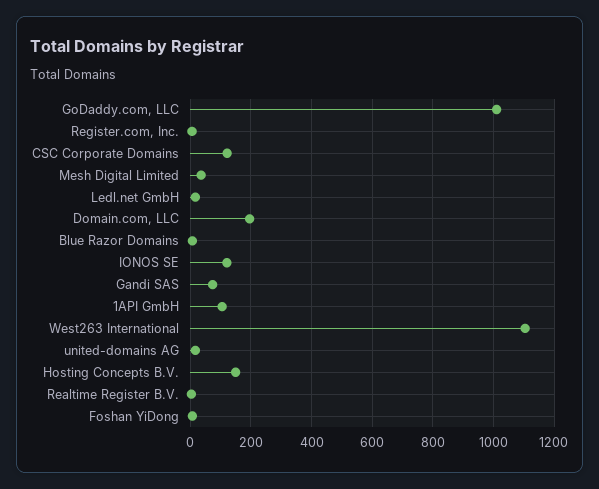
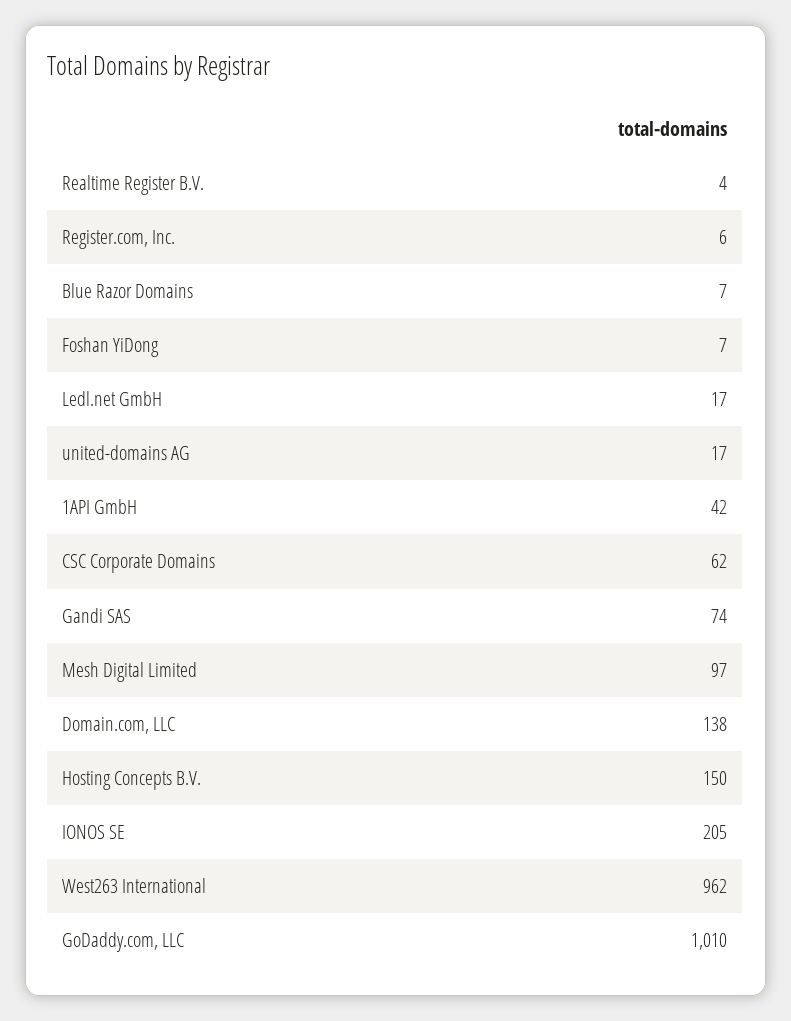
CSC Corporate Domains: 120 -> 62
Mesh Digital Limited: 40 -> 97
Domain.com, LLC: 200 -> 138
IONOS SE: 120 -> 205
1API GmbH: 100 -> 42
West263 International: 1100 -> 962

